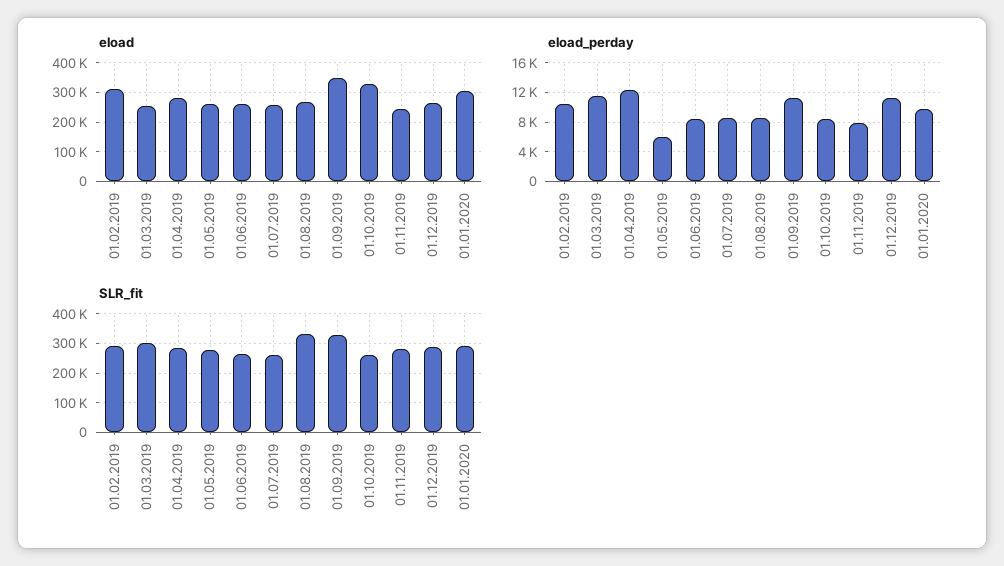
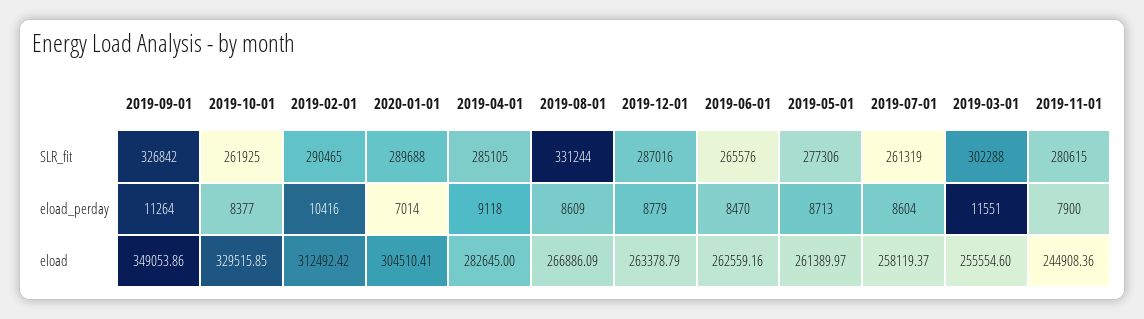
eload_perday, 01.04.2019: 12000 -> 9118
eload_perday, 01.05.2019: 6000 -> 8713
eload_perday, 01.12.2019: 11000 -> 8779
eload_perday, 01.01.2020: 10000 -> 7014

